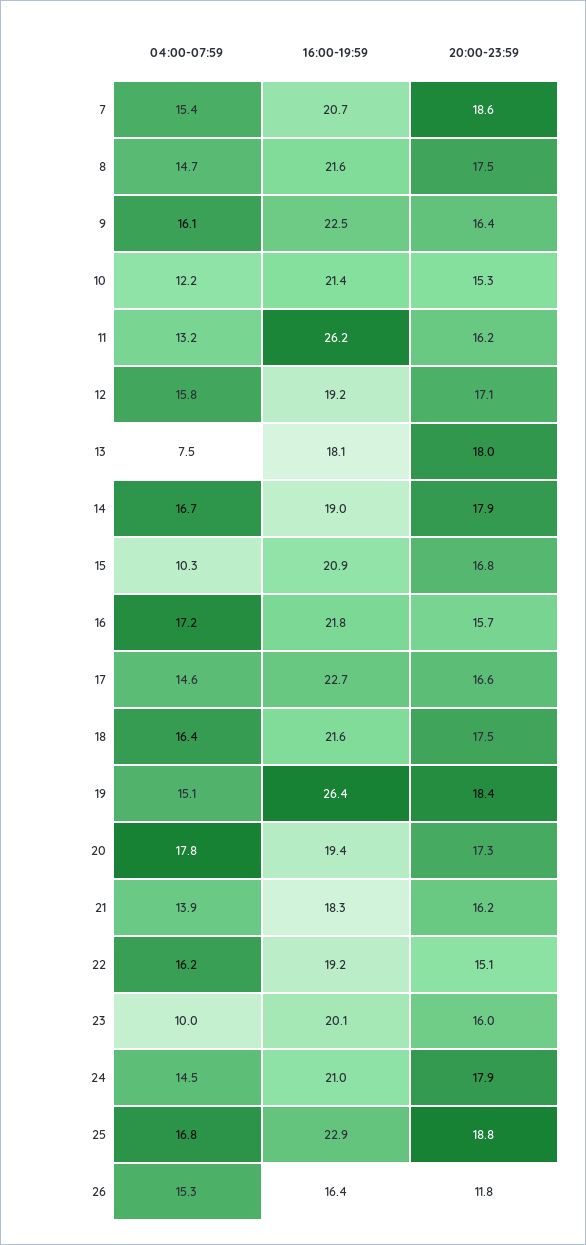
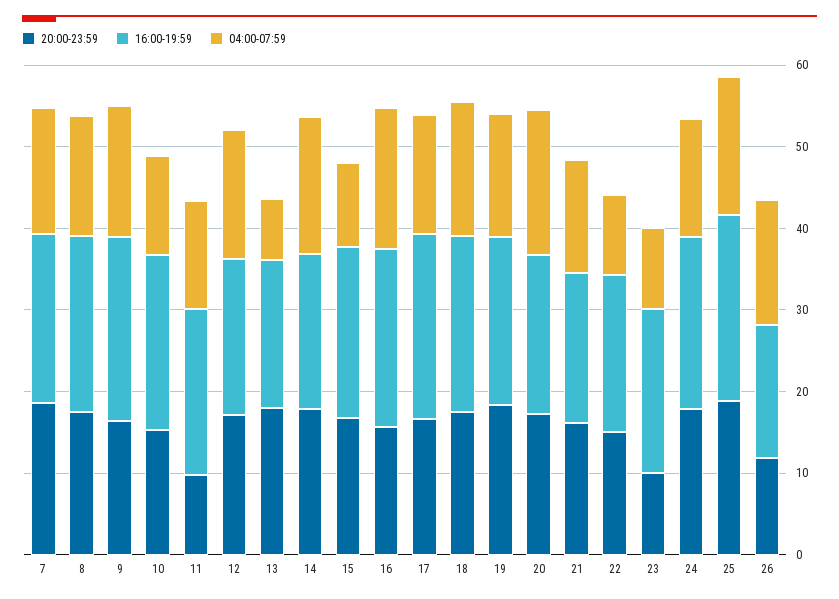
16:00-19:59, 11: 26.2 -> 20
20:00-23:59, 11: 16.2 -> 10
16:00-19:59, 19: 26.4 -> 20
04:00-07:59, 22: 16.2 -> 10
20:00-23:59, 23: 16 -> 10

